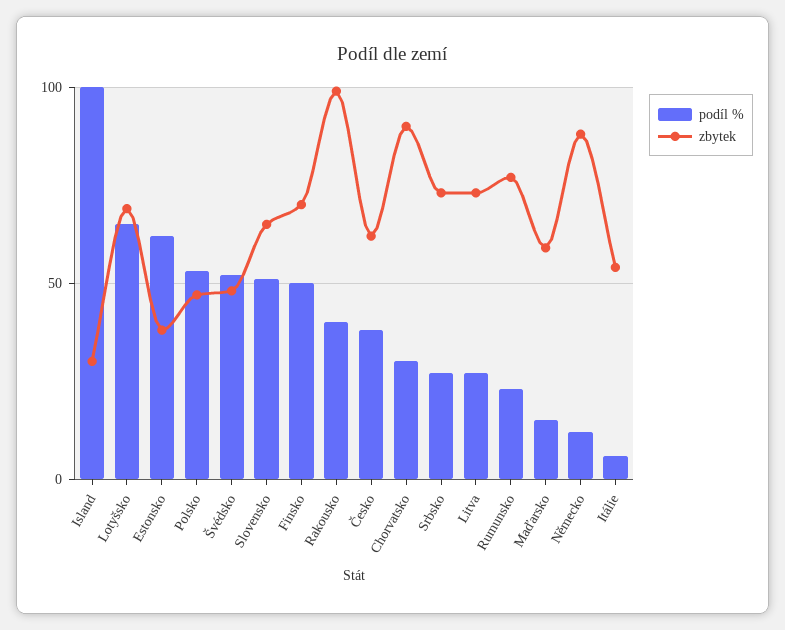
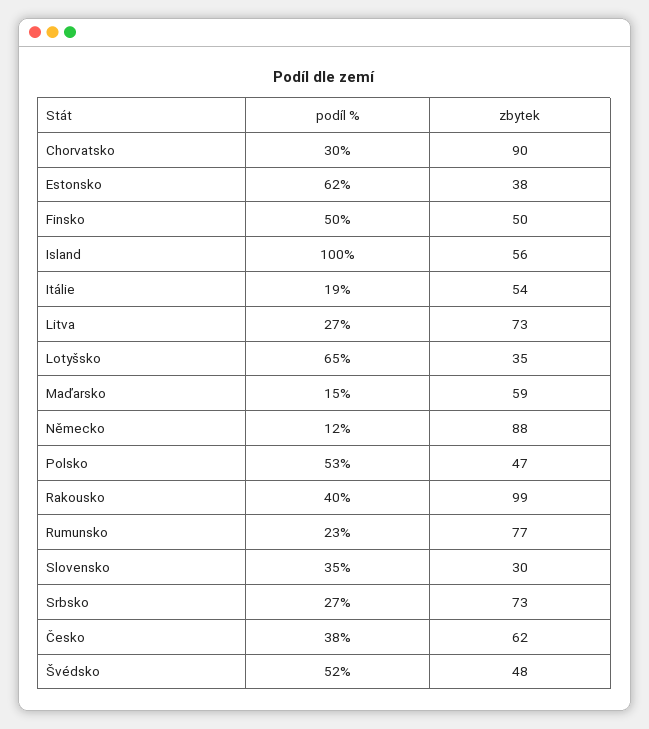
zbytek, Island: 30 -> 56
zbytek, Lotyšsko: 70 -> 35
podíl %, Slovensko: 50 -> 35
zbytek, Slovensko: 65 -> 30
zbytek, Finsko: 70 -> 50
podíl %, Itálie: 5 -> 19

